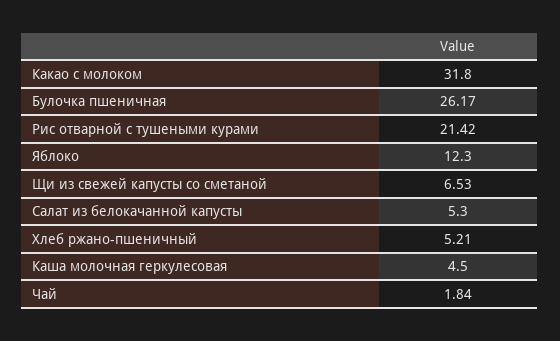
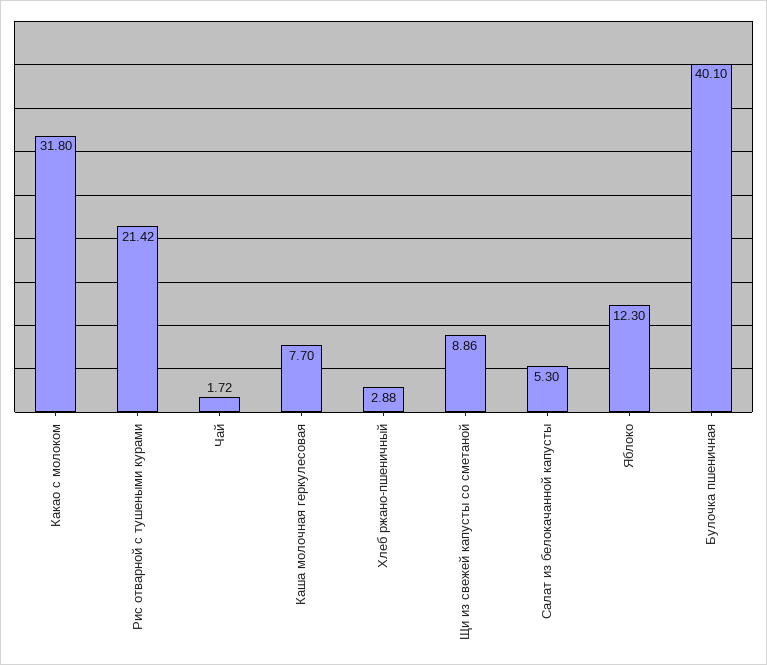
Булочка пшеничная: 26.17 -> 40.1
Щи из свежей капусты со сметаной: 6.53 -> 8.86
Хлеб ржано-пшеничный: 5.21 -> 2.88
Каша молочная геркулесовая: 4.5 -> 7.7
Чай: 1.84 -> 1.72

